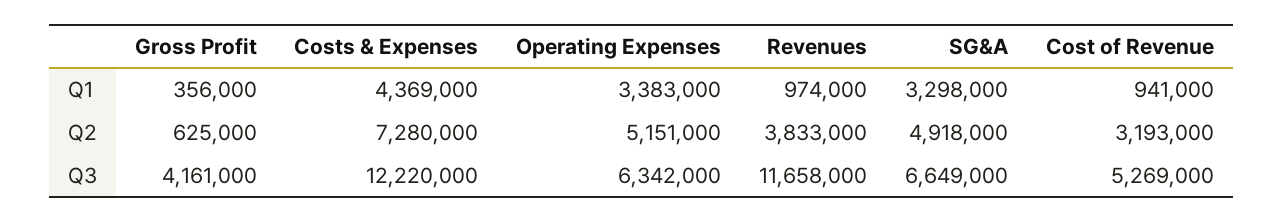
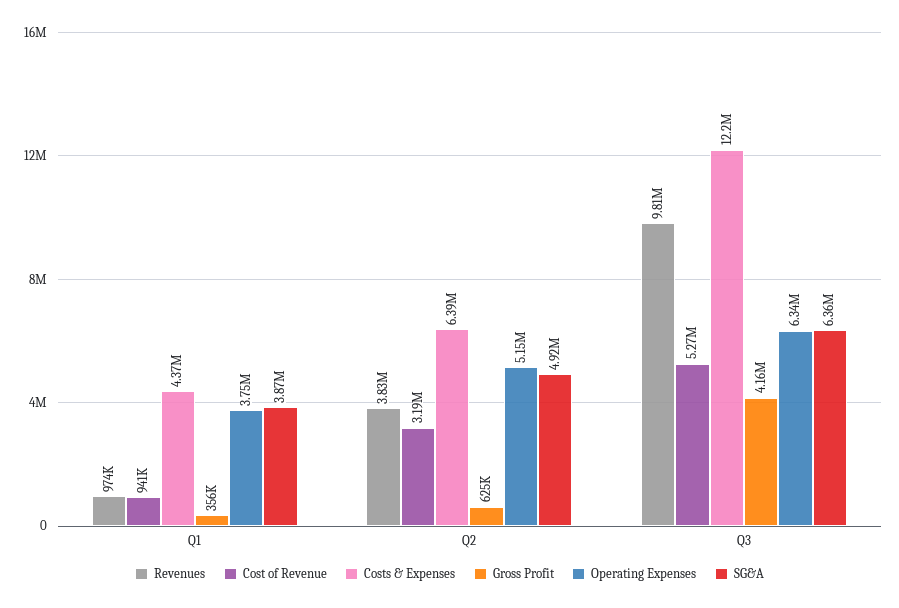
Operating Expenses, Q1: 3383000 -> 3750000
SG&A, Q1: 3298000 -> 3870000
Costs & Expenses, Q2: 7280000 -> 6390000
Revenues, Q3: 11658000 -> 9810000
SG&A, Q3: 6649000 -> 6360000

